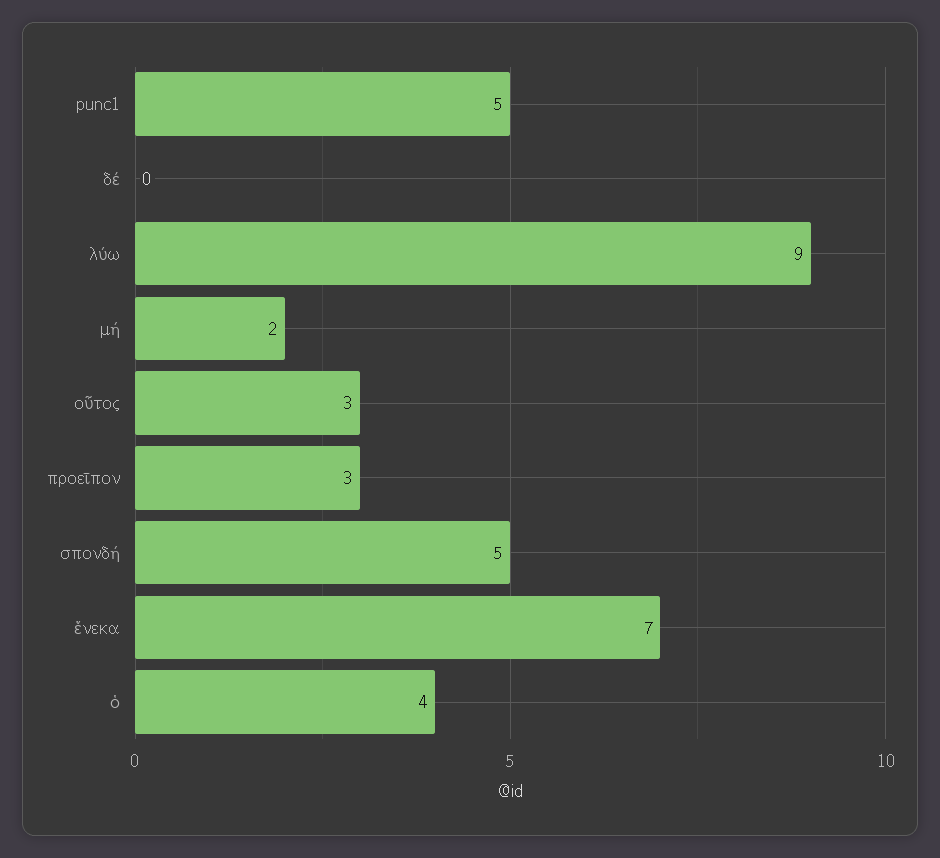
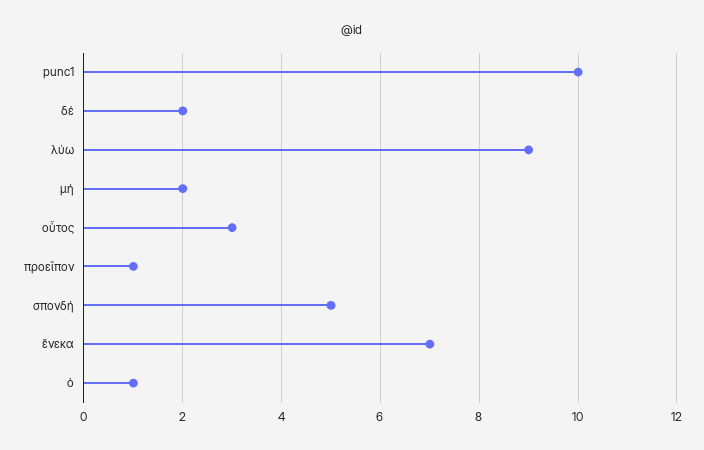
punc1: 5 -> 10
δέ: 0 -> 2
προεῖπον: 3 -> 1
ὁ: 4 -> 1

